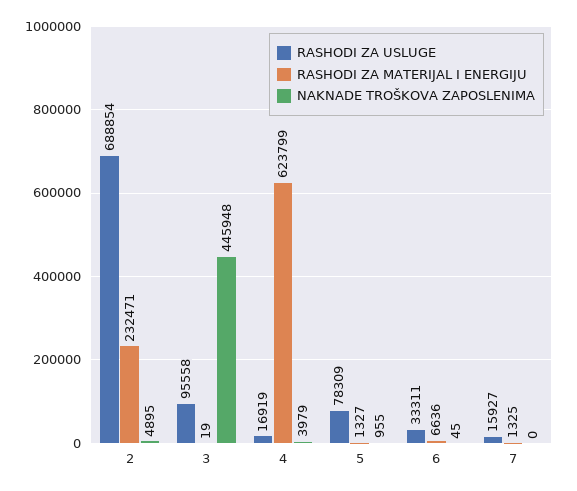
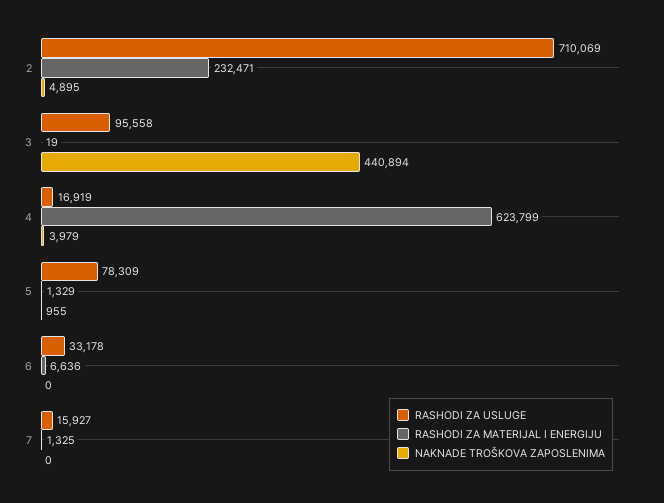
RASHODI ZA USLUGE, 2: 688854 -> 710069
NAKNADE TROŠKOVA ZAPOSLENIMA, 3: 445948 -> 440894
RASHODI ZA MATERIJAL I ENERGIJU, 5: 1327 -> 1329
RASHODI ZA USLUGE, 6: 33311 -> 33178
NAKNADE TROŠKOVA ZAPOSLENIMA, 6: 45 -> 0

